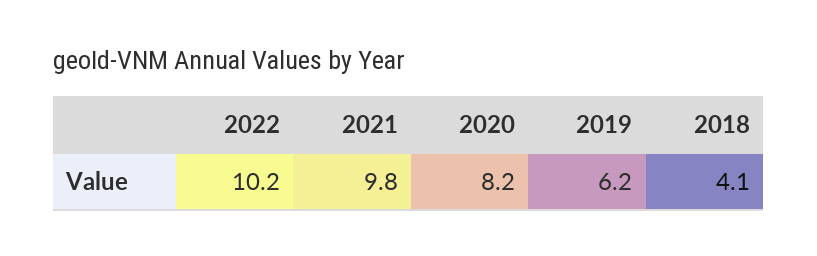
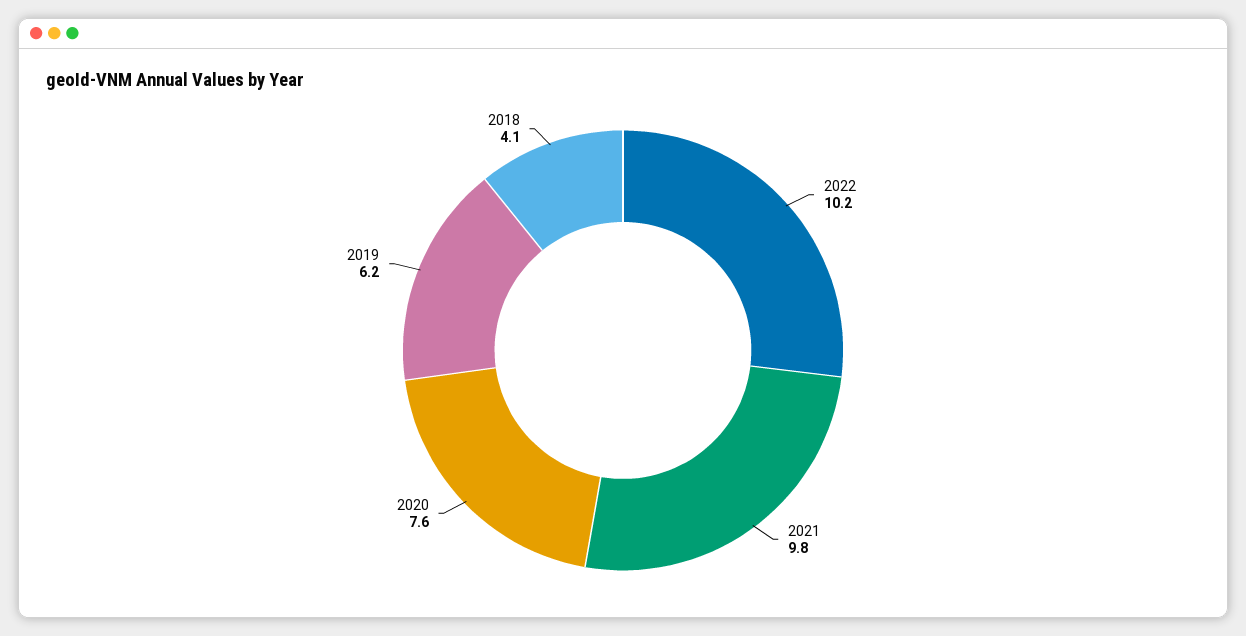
2020: 8.2 -> 7.6

